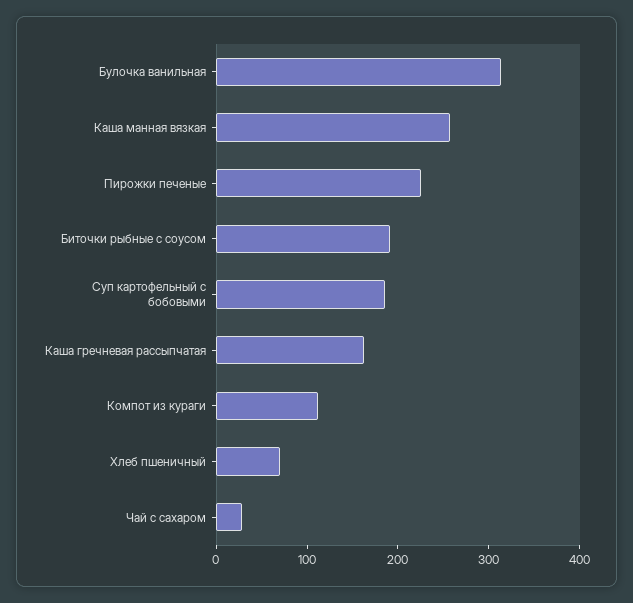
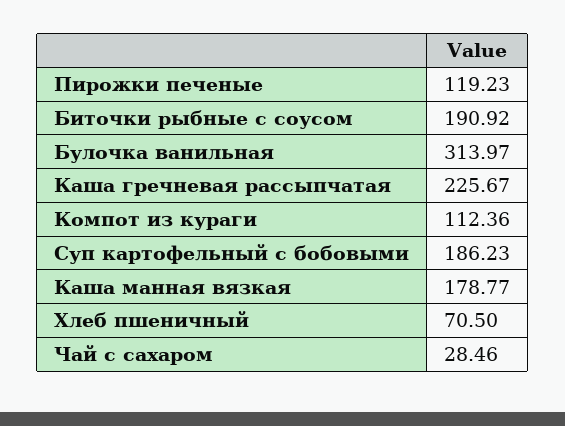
Каша манная вязкая: 260 -> 178.77
Пирожки печеные: 220 -> 119.23
Каша гречневая рассыпчатая: 160 -> 225.67

